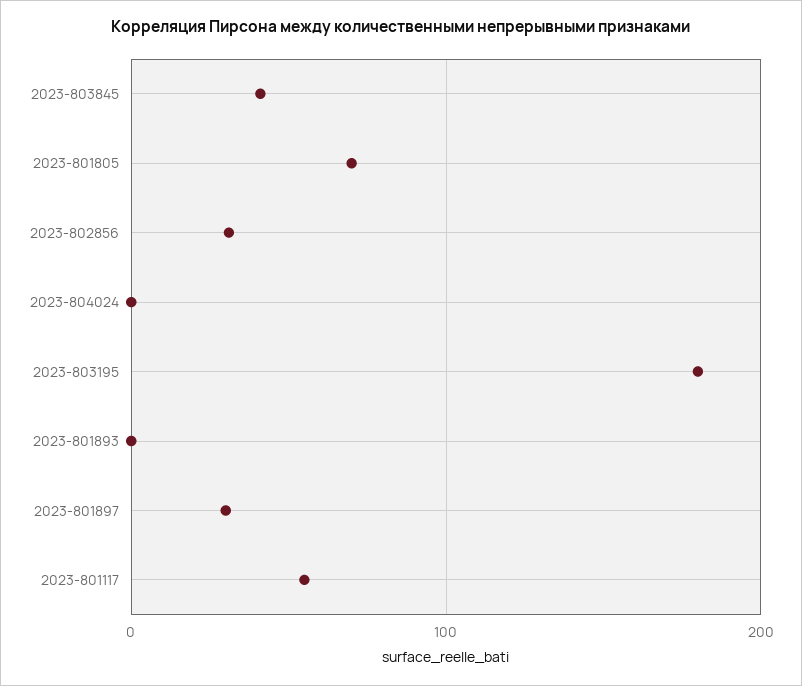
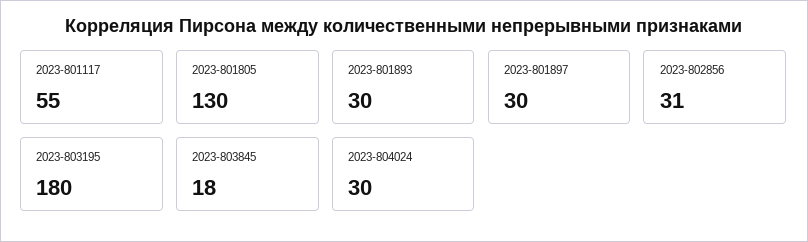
2023-803845: 40 -> 18
2023-801805: 70 -> 130
2023-804024: 0 -> 30
2023-801893: 0 -> 30

